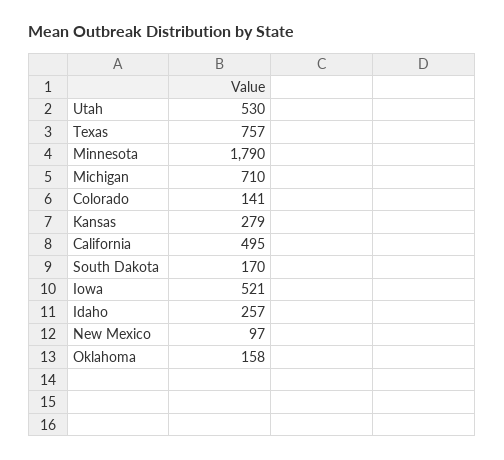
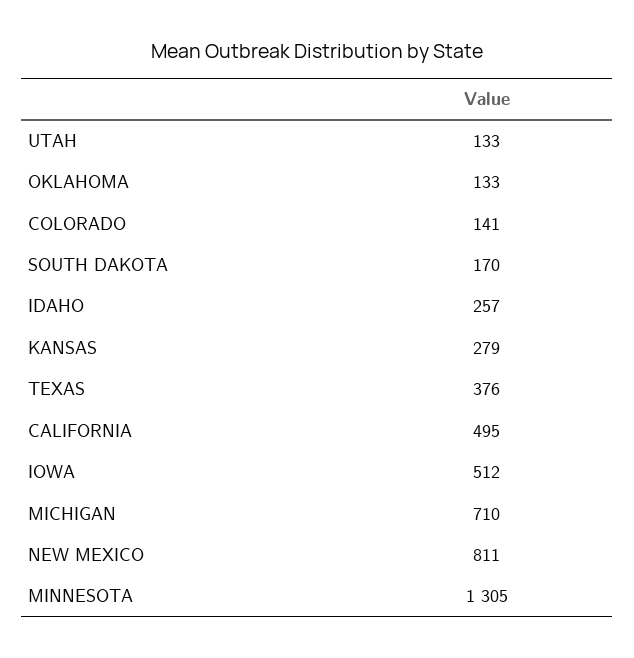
Utah: 530 -> 133
Texas: 757 -> 376
Minnesota: 1790 -> 1305
Iowa: 521 -> 512
New Mexico: 97 -> 811
Oklahoma: 158 -> 133

